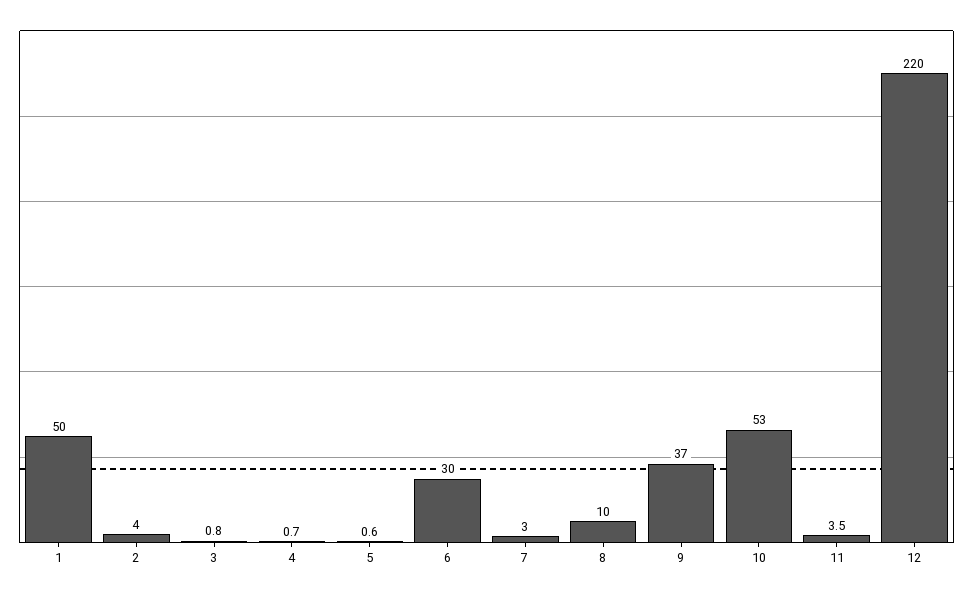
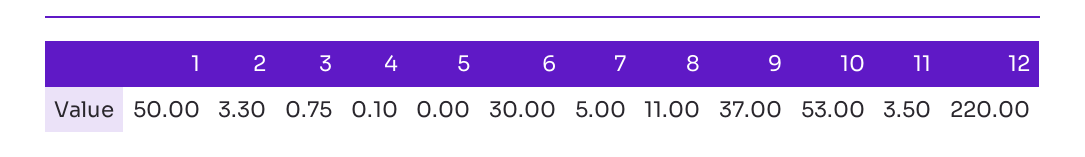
2: 4 -> 3.3
4: 0.7 -> 0.1
5: 0.6 -> 0
7: 3 -> 5
8: 10 -> 11

